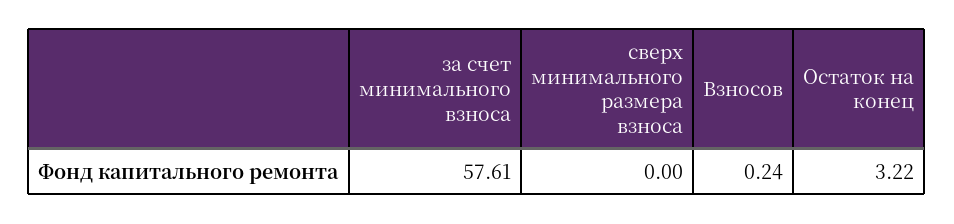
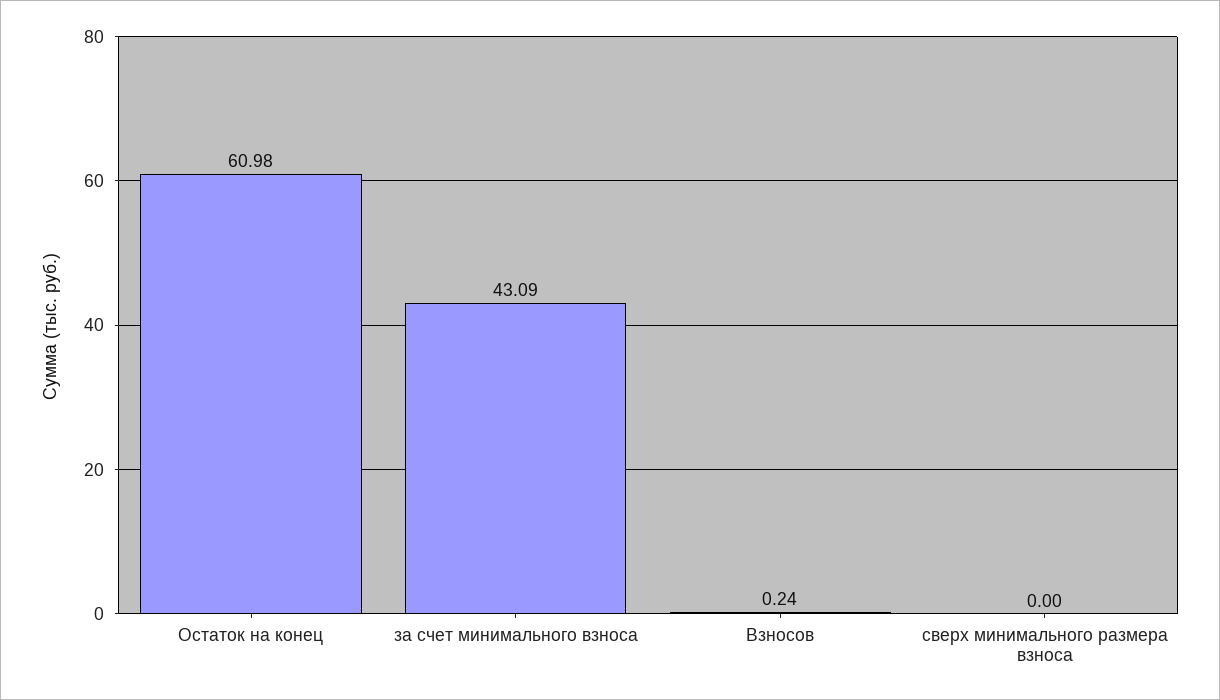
за счет минимального взноса: 57.61 -> 43.09
Остаток на конец: 3.22 -> 60.98

